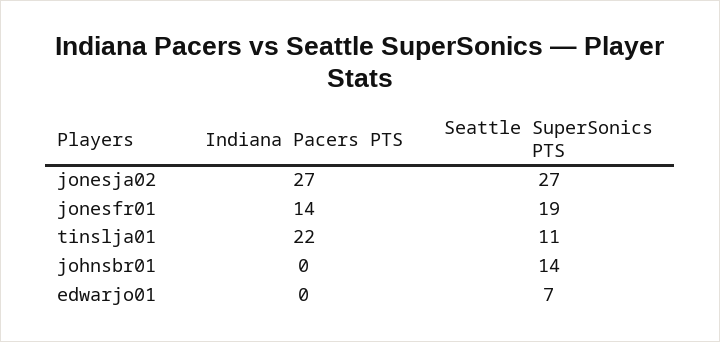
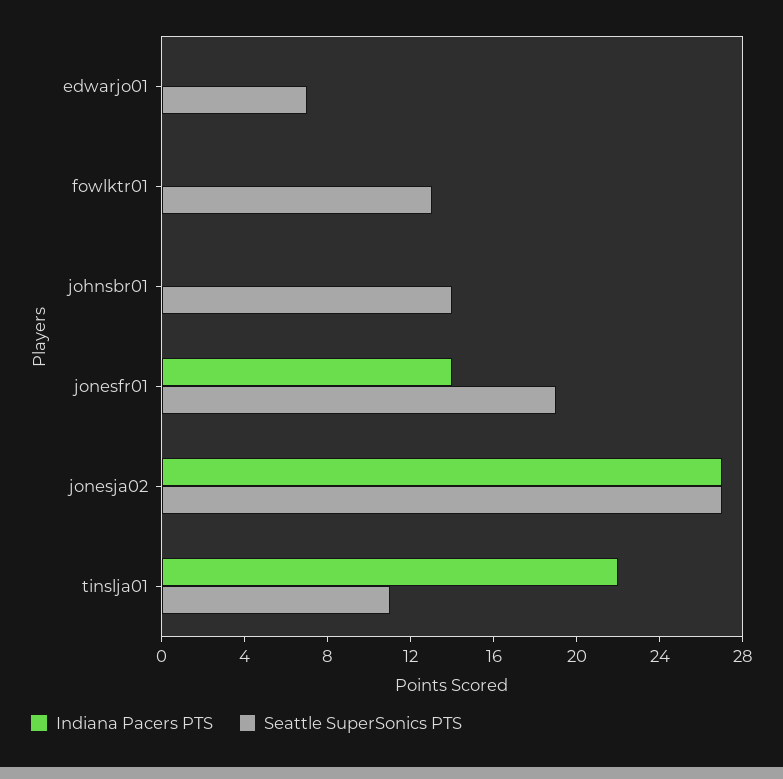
Indiana Pacers PTS, fowlktr01: none -> 0
Seattle SuperSonics PTS, fowlktr01: none -> 13

